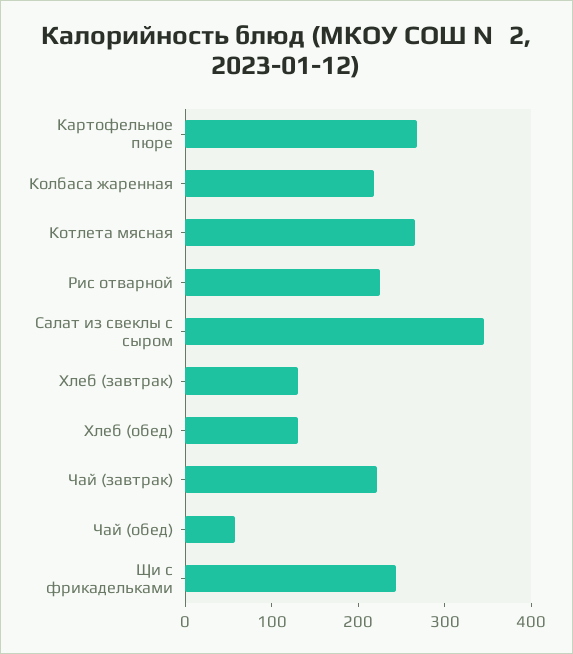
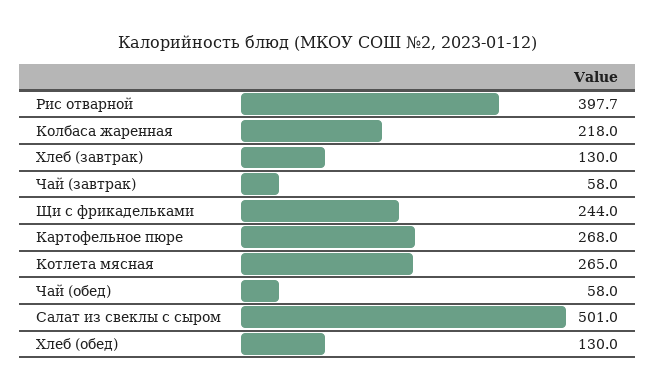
Рис отварной: 220 -> 397.7
Салат из свеклы с сыром: 340 -> 501
Чай (завтрак): 220 -> 58

